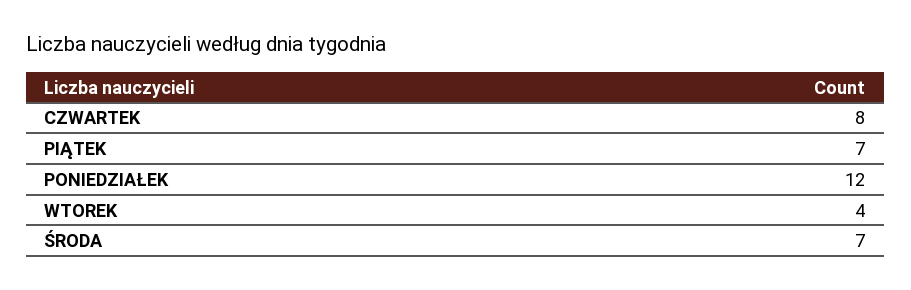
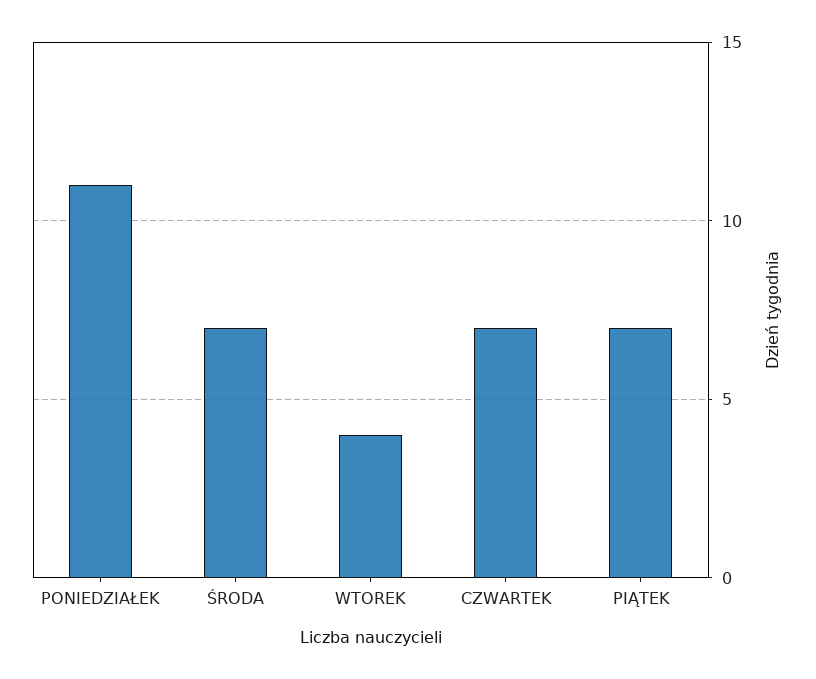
CZWARTEK: 8 -> 7
PONIEDZIAŁEK: 12 -> 11

